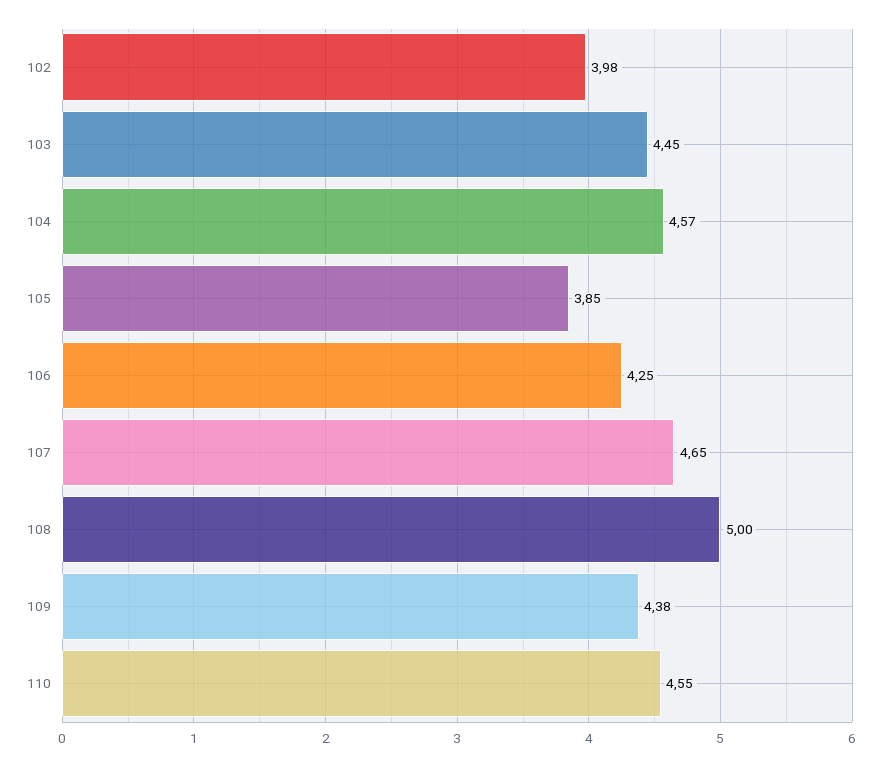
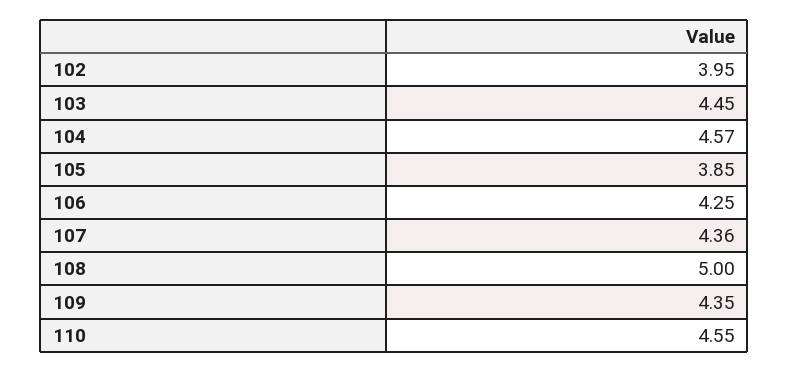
102: 3.98 -> 3.95
107: 4.65 -> 4.36
109: 4.38 -> 4.35

